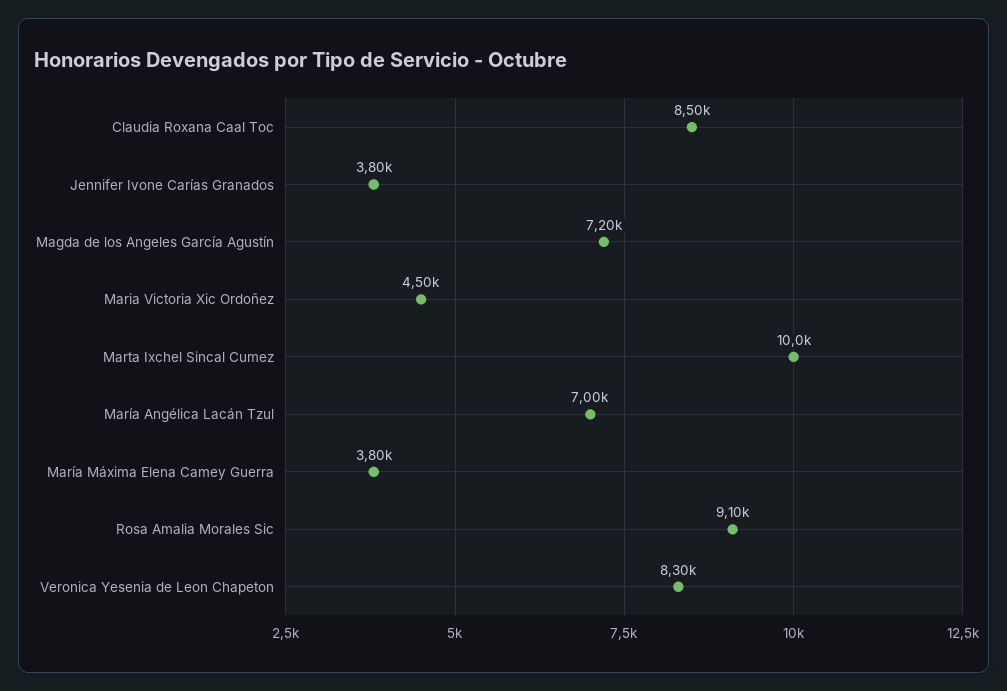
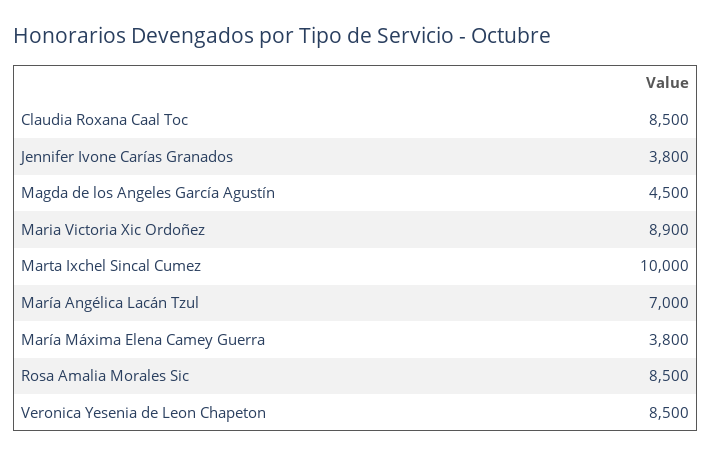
Magda de los Angeles García Agustín: 7200 -> 4500
Maria Victoria Xic Ordoñez: 4500 -> 8900
Rosa Amalia Morales Sic: 9100 -> 8500
Veronica Yesenia de Leon Chapeton: 8300 -> 8500

